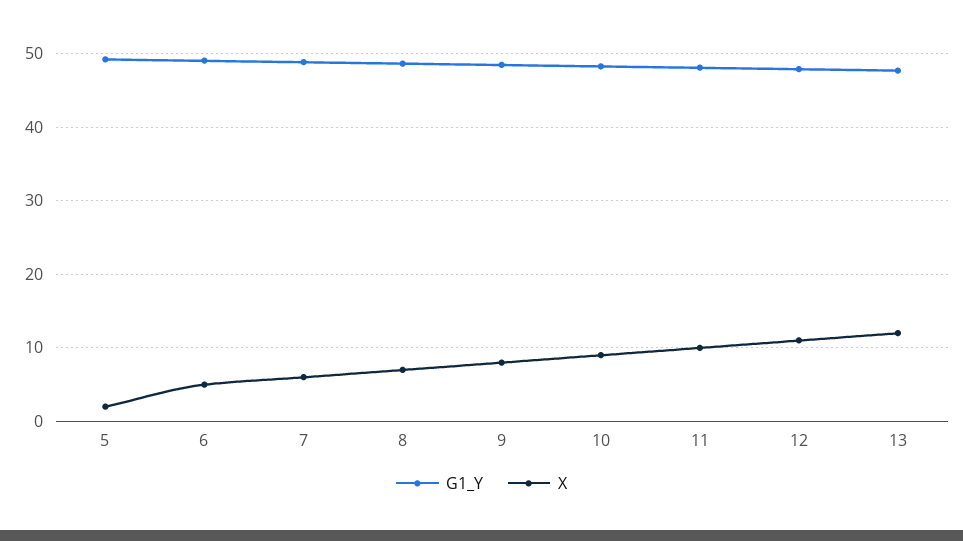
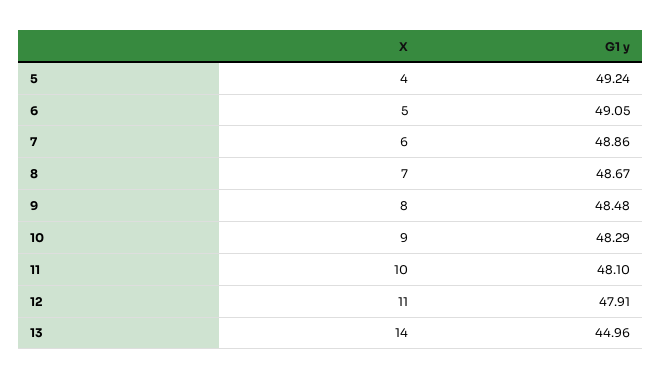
X, 5: 2 -> 4
G1_Y, 13: 48 -> 44.96
X, 13: 12 -> 14

